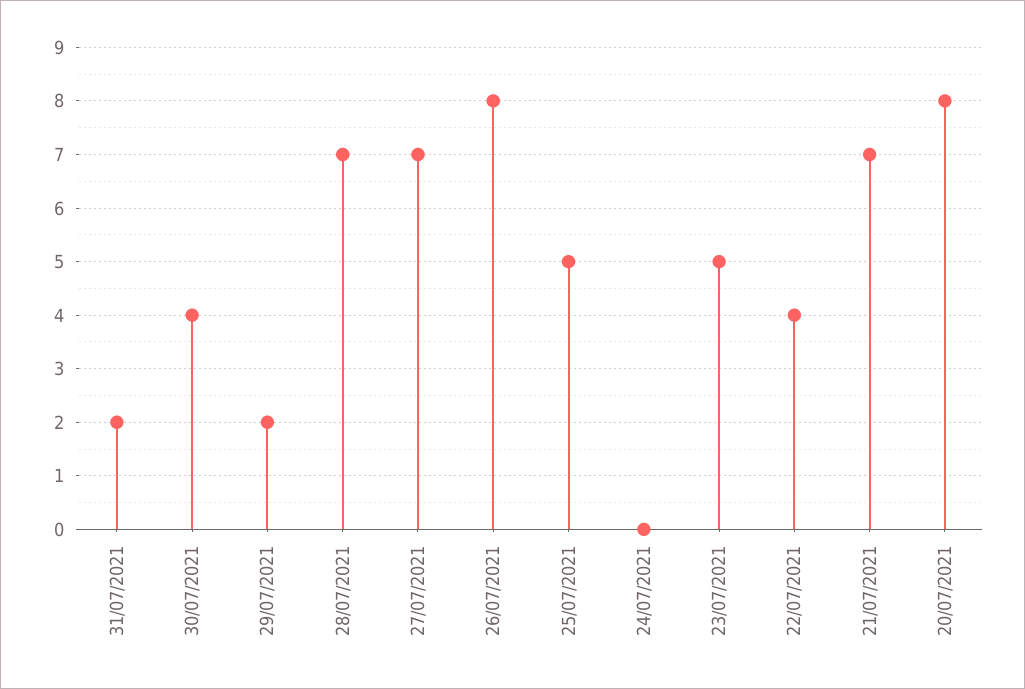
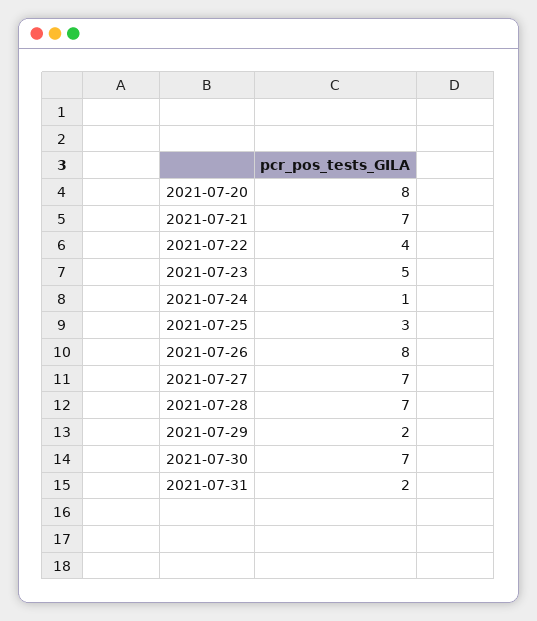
30/07/2021: 4 -> 7
25/07/2021: 5 -> 3
24/07/2021: 0 -> 1

